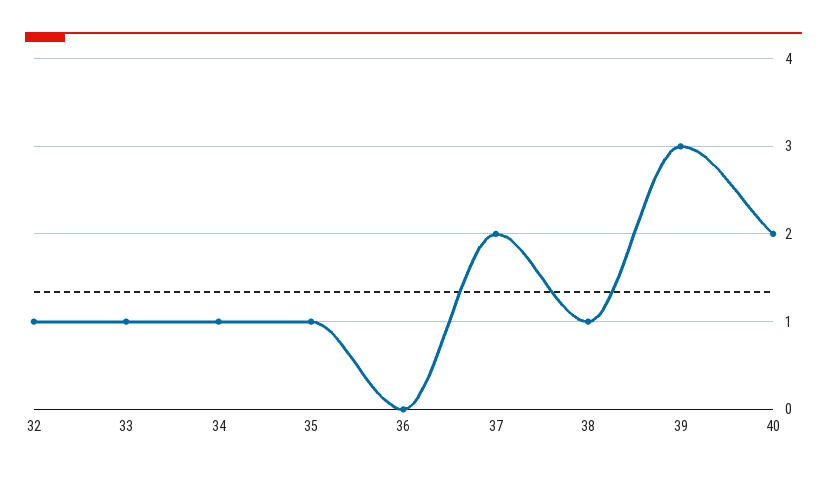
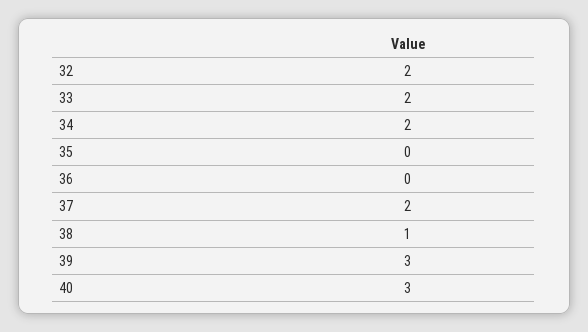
32: 1 -> 2
33: 1 -> 2
34: 1 -> 2
35: 1 -> 0
40: 2 -> 3

